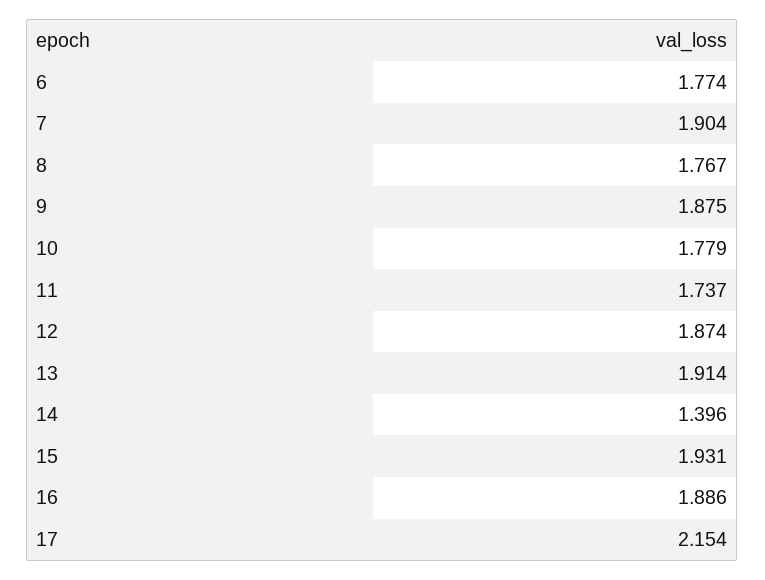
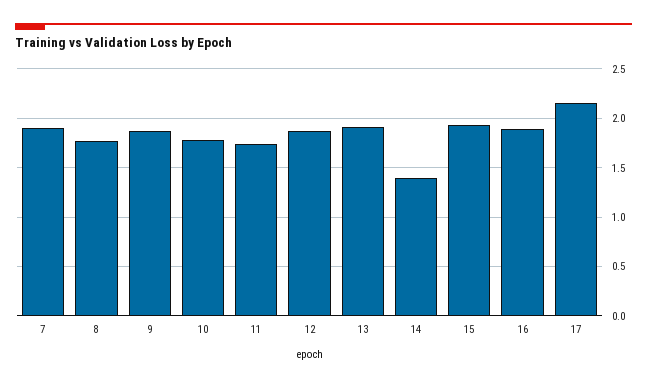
6: 1.774 -> none

